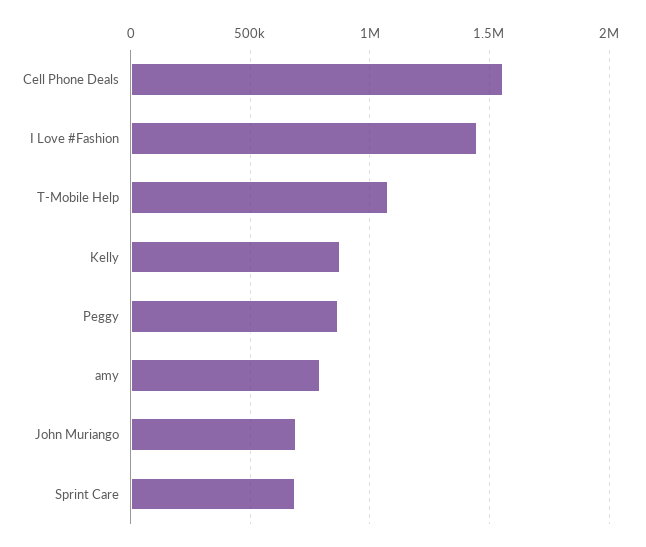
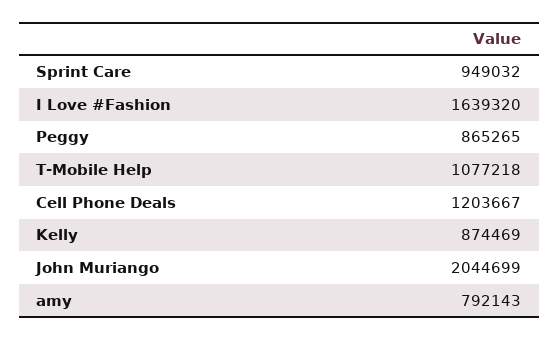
Cell Phone Deals: 1550000 -> 1203667
I Love #Fashion: 1450000 -> 1639320
John Muriango: 700000 -> 2044699
Sprint Care: 700000 -> 949032

